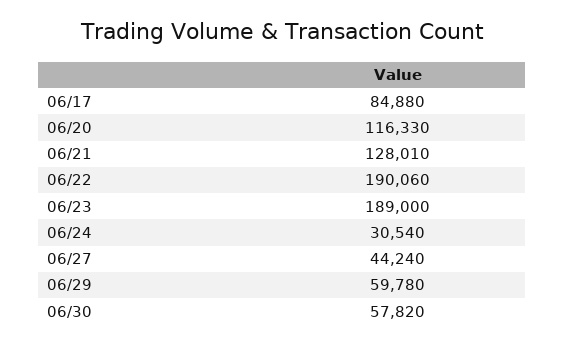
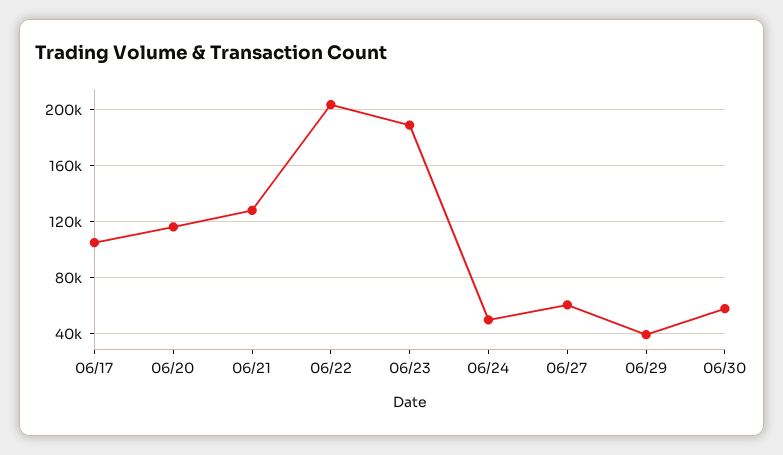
06/17: 84880 -> 105000
06/22: 190060 -> 205000
06/24: 30540 -> 50000
06/27: 44240 -> 60000
06/29: 59780 -> 40000

